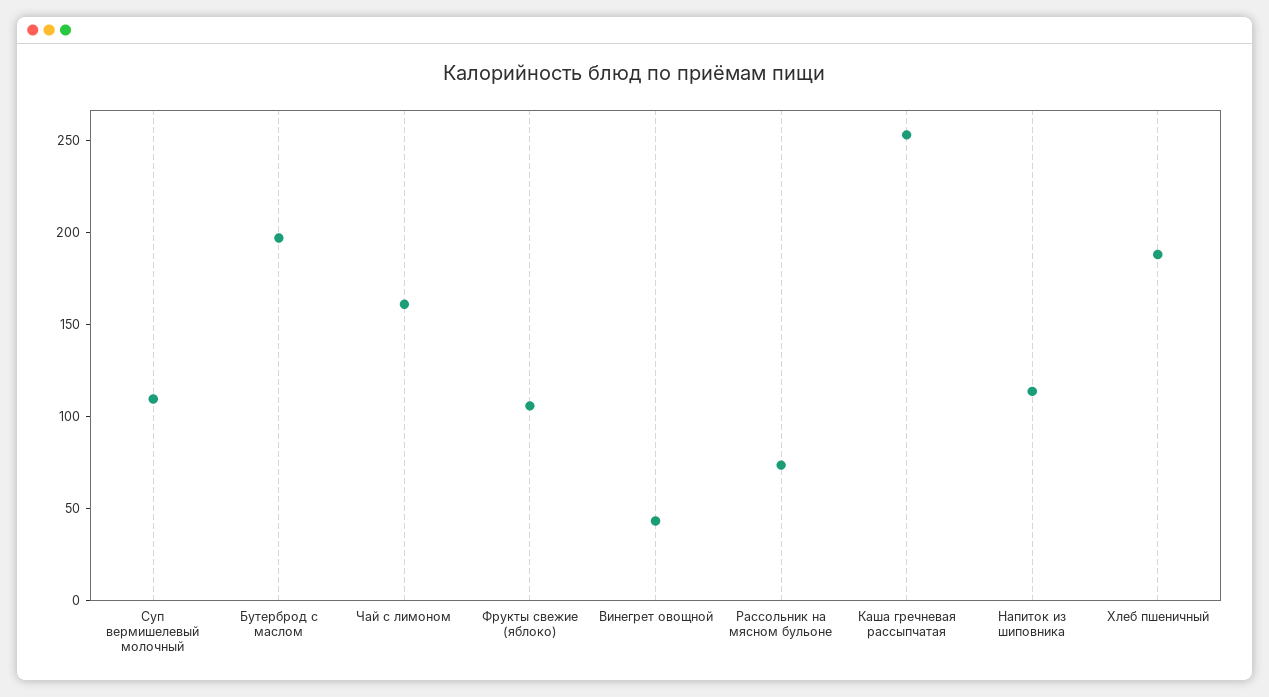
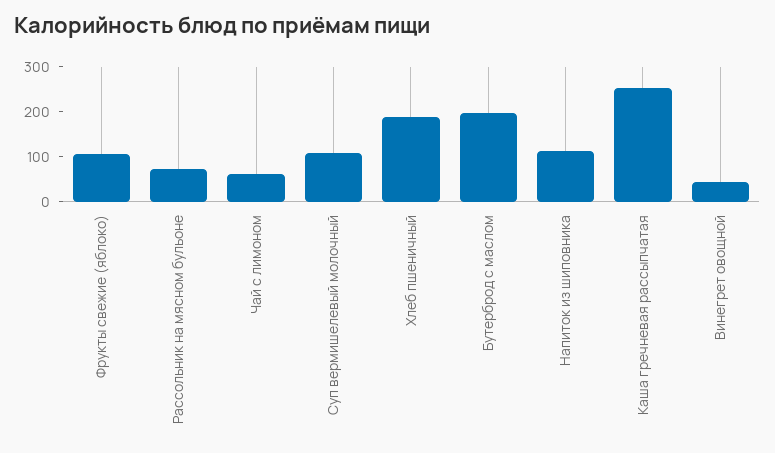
Чай с лимоном: 160 -> 60

